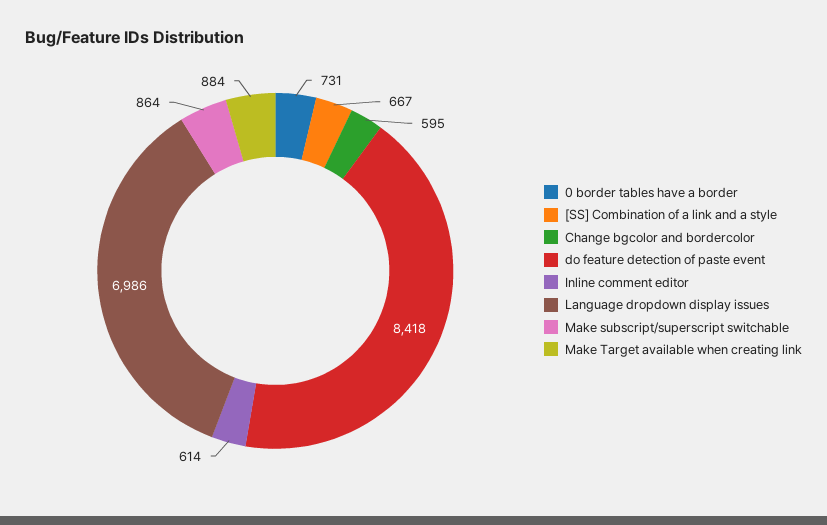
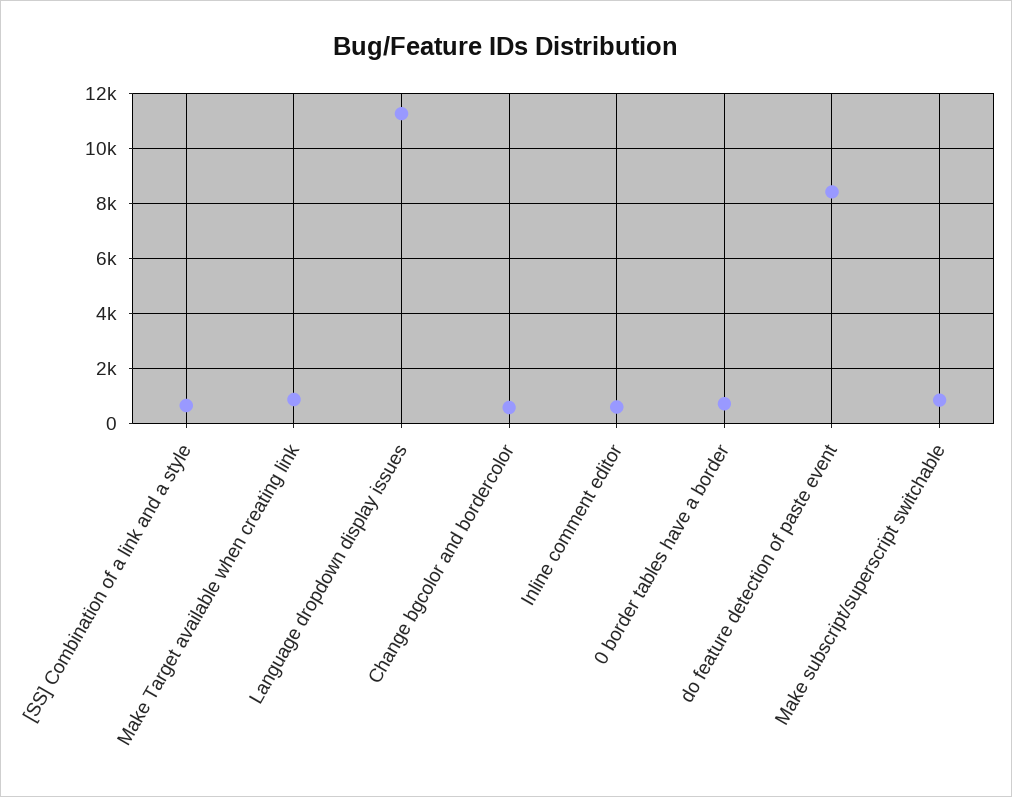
Language dropdown display issues: 6986 -> 11250

